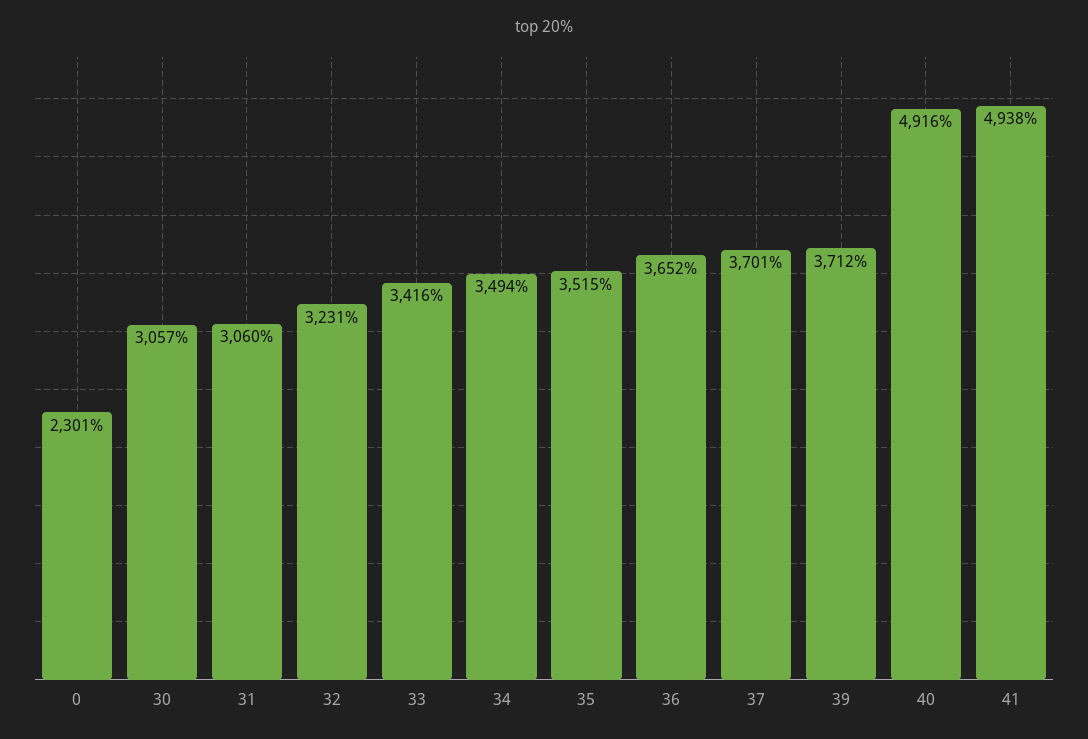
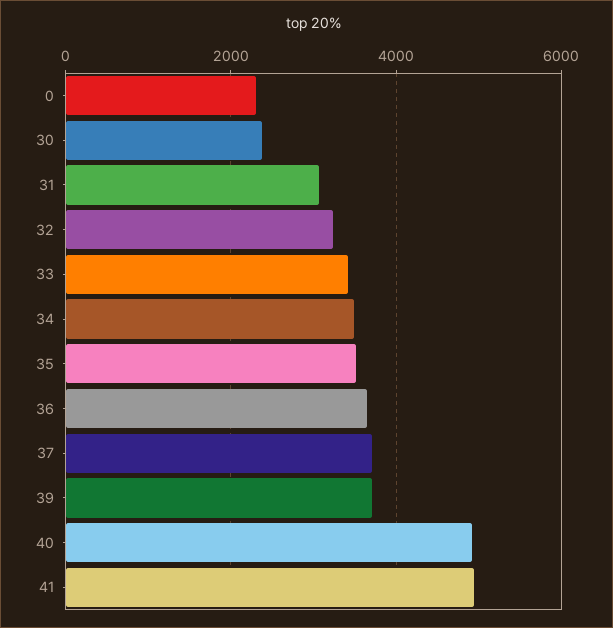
30: 3057 -> 2400

